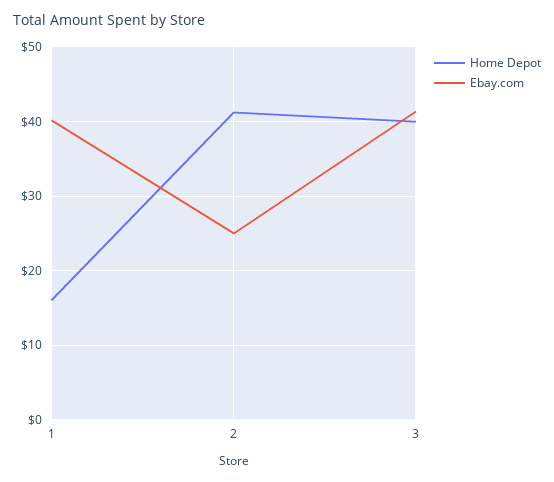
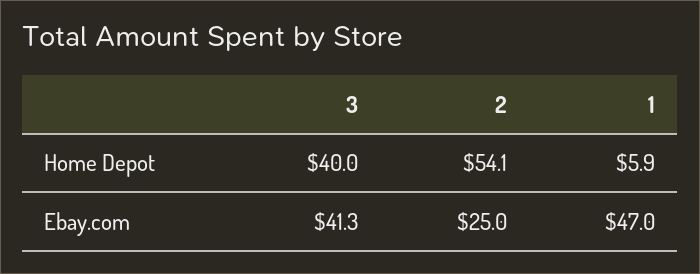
Home Depot, 1: 16 -> 5.9
Ebay.com, 1: 40 -> 47
Home Depot, 2: 41 -> 54.1

